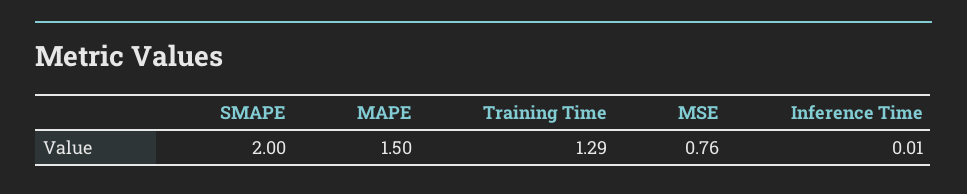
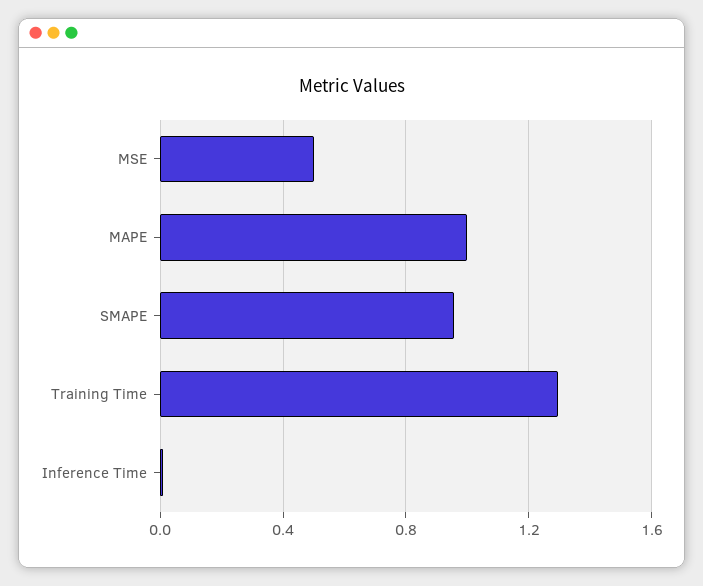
SMAPE: 2 -> 0.95
MAPE: 1.5 -> 1
MSE: 0.76 -> 0.5

